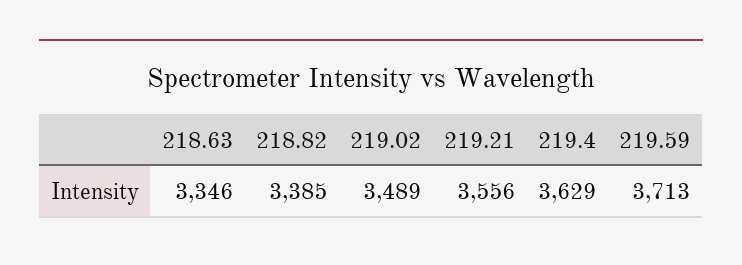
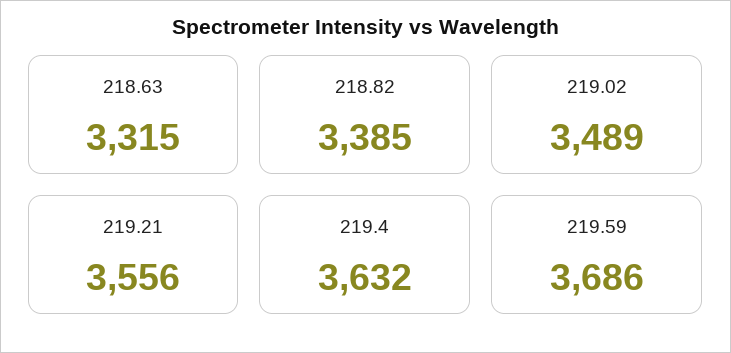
218.63: 3346 -> 3315
219.4: 3629 -> 3632
219.59: 3713 -> 3686

